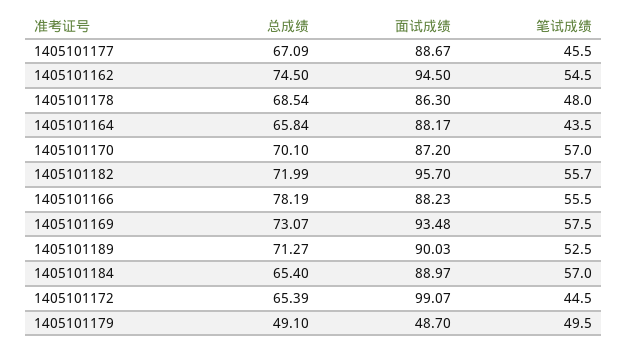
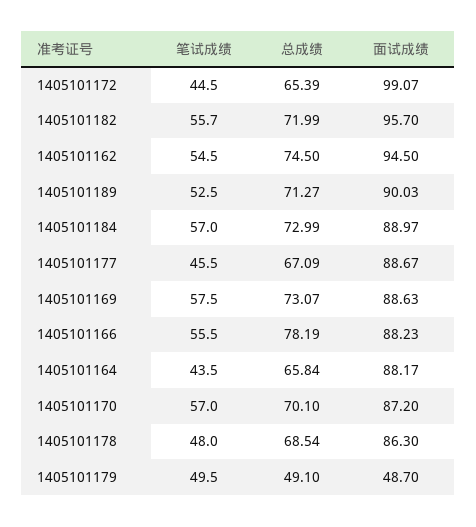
面试成绩, 1405101169: 93.48 -> 88.63
总成绩, 1405101184: 65.4 -> 72.99

